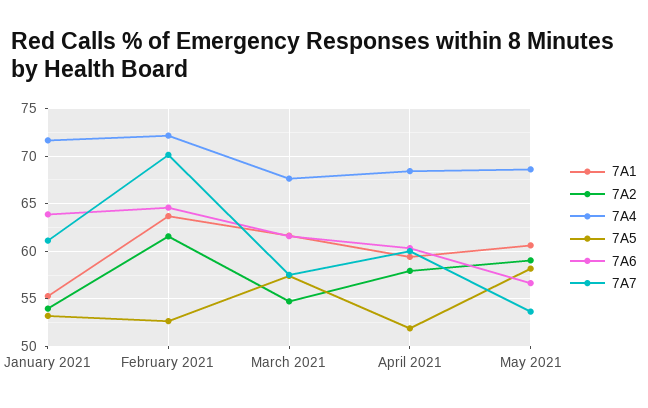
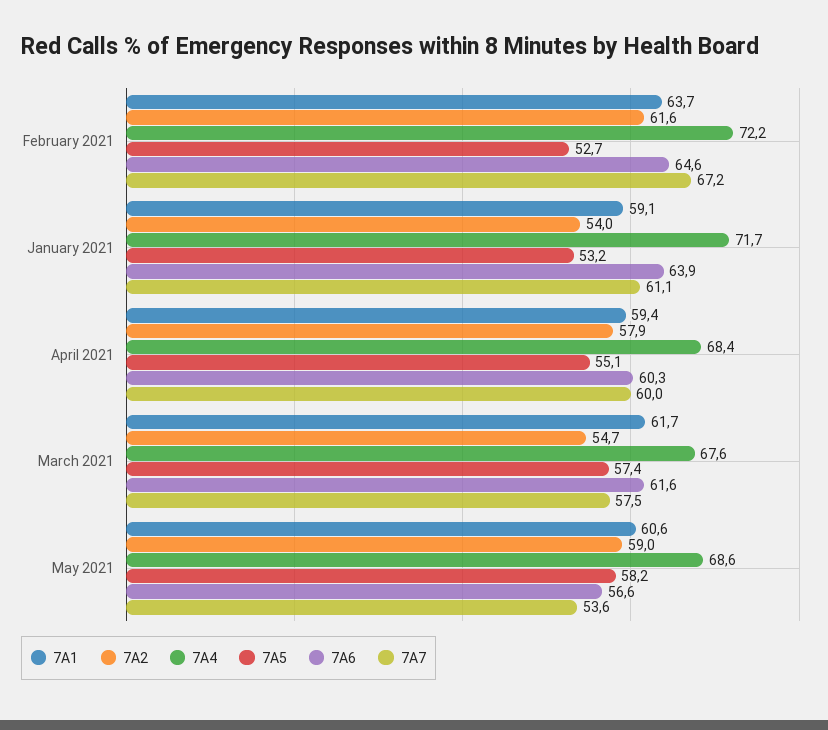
7A1, January 2021: 55 -> 59.1
7A7, February 2021: 70 -> 67.2
7A5, April 2021: 52 -> 55.1

